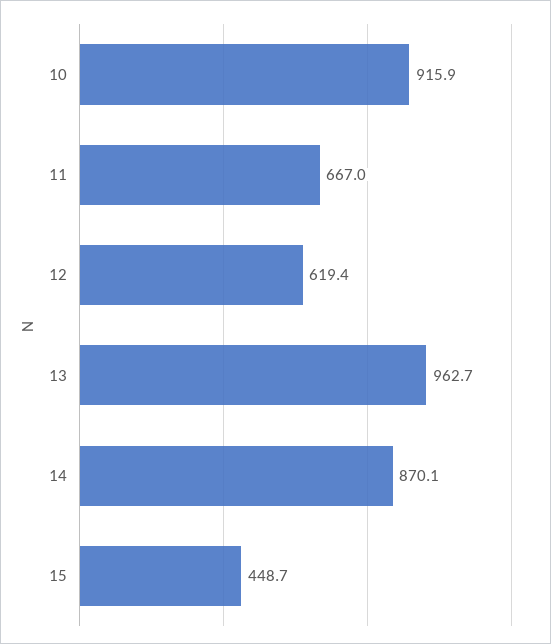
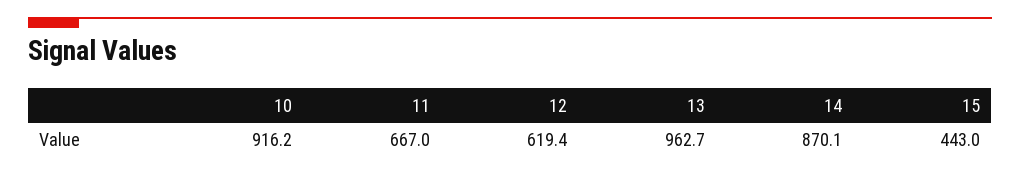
10: 915.9 -> 916.2
15: 448.7 -> 443

